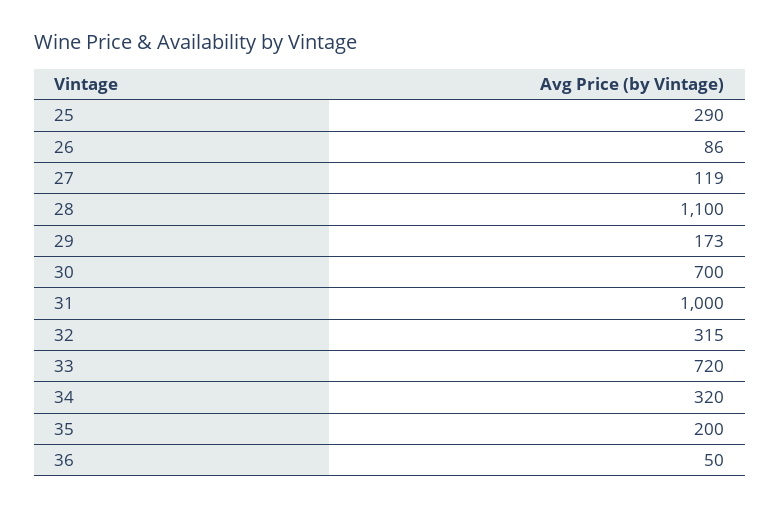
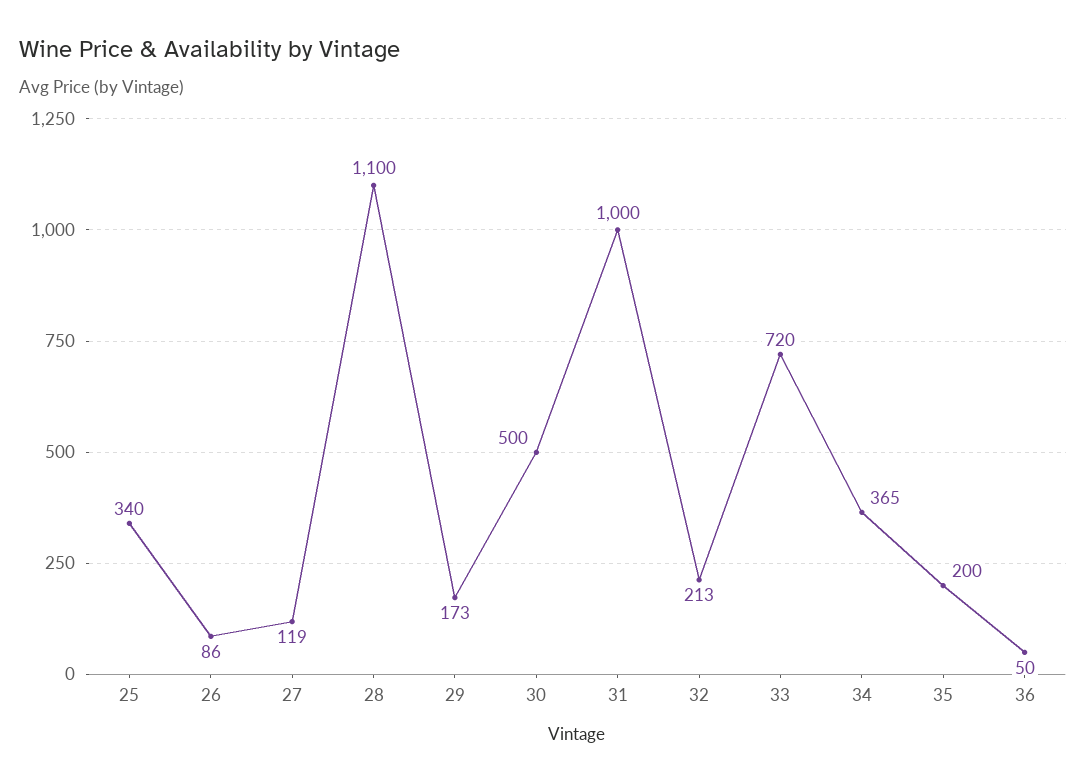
25: 290 -> 340
30: 700 -> 500
32: 315 -> 213
34: 320 -> 365

